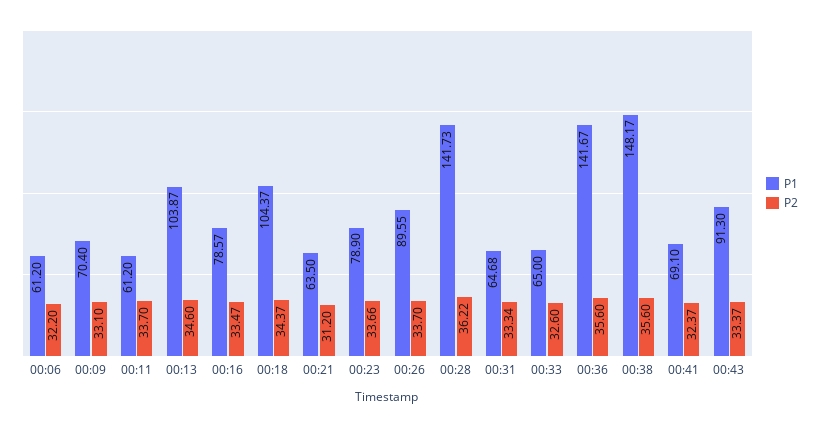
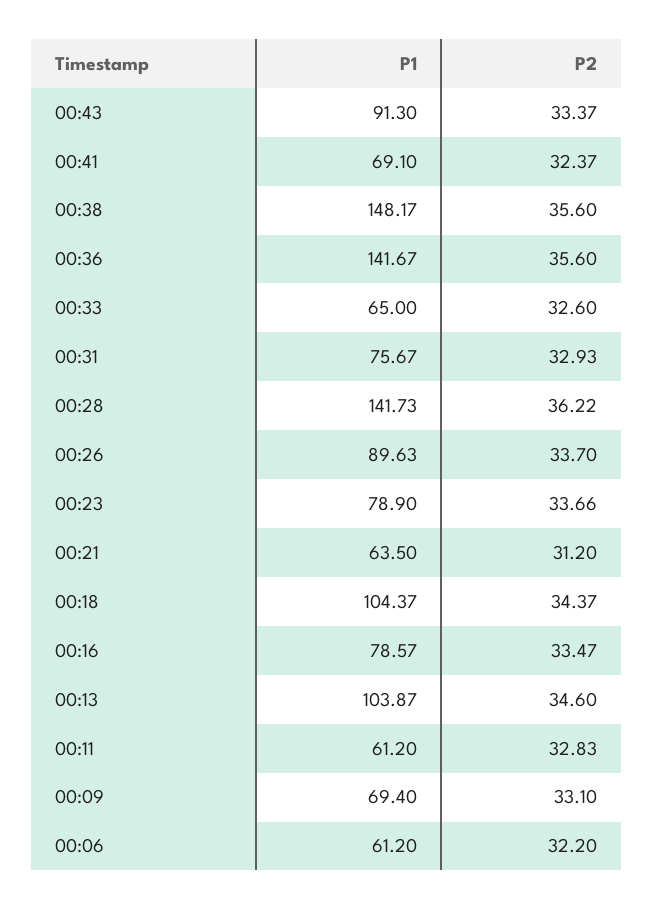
P1, 00:09: 70.4 -> 69.4
P2, 00:11: 33.7 -> 32.83
P1, 00:26: 89.55 -> 89.63
P1, 00:31: 64.68 -> 75.67
P2, 00:31: 33.34 -> 32.93

